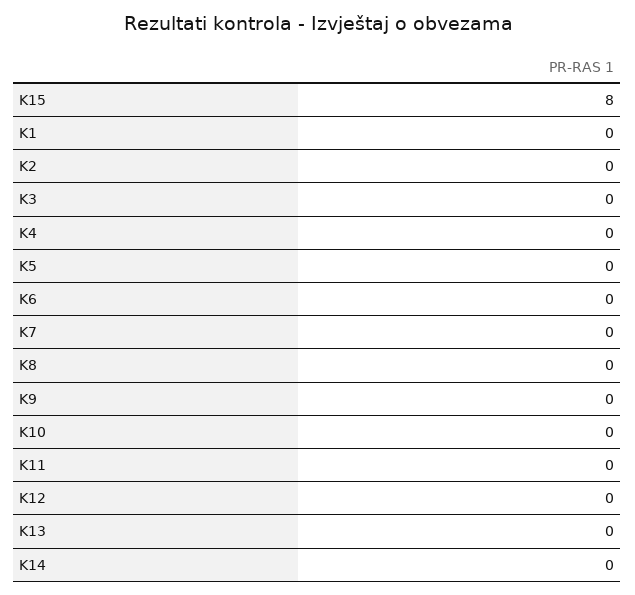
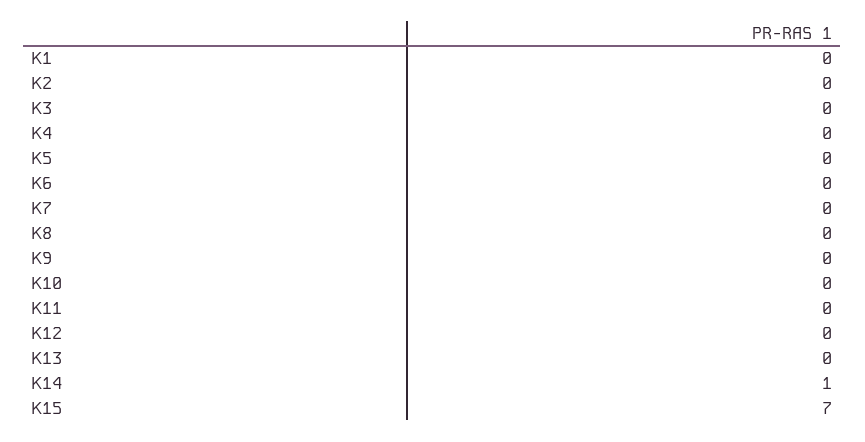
K15: 8 -> 7
K14: 0 -> 1

